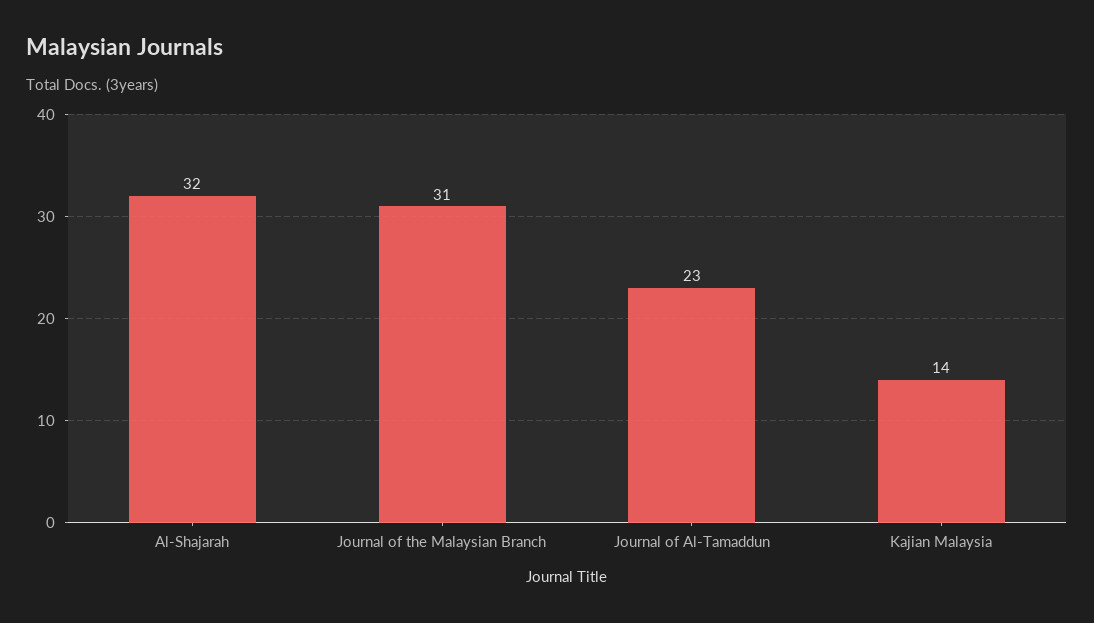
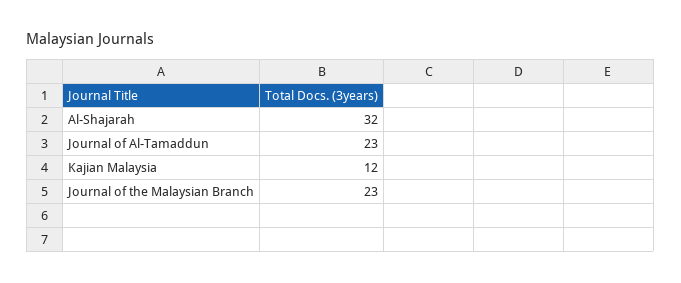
Journal of the Malaysian Branch: 31 -> 23
Kajian Malaysia: 14 -> 12

